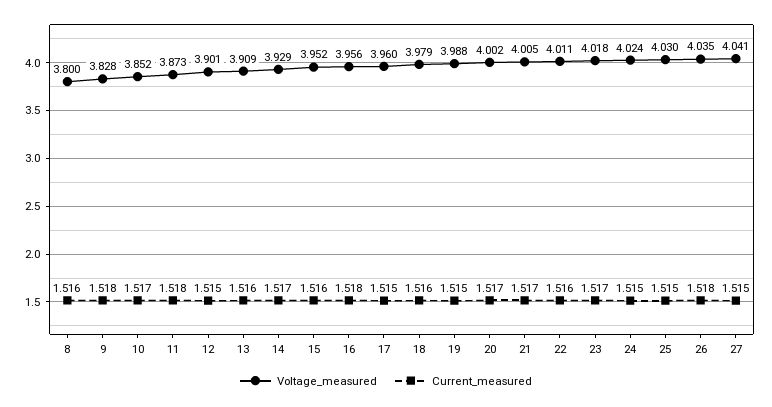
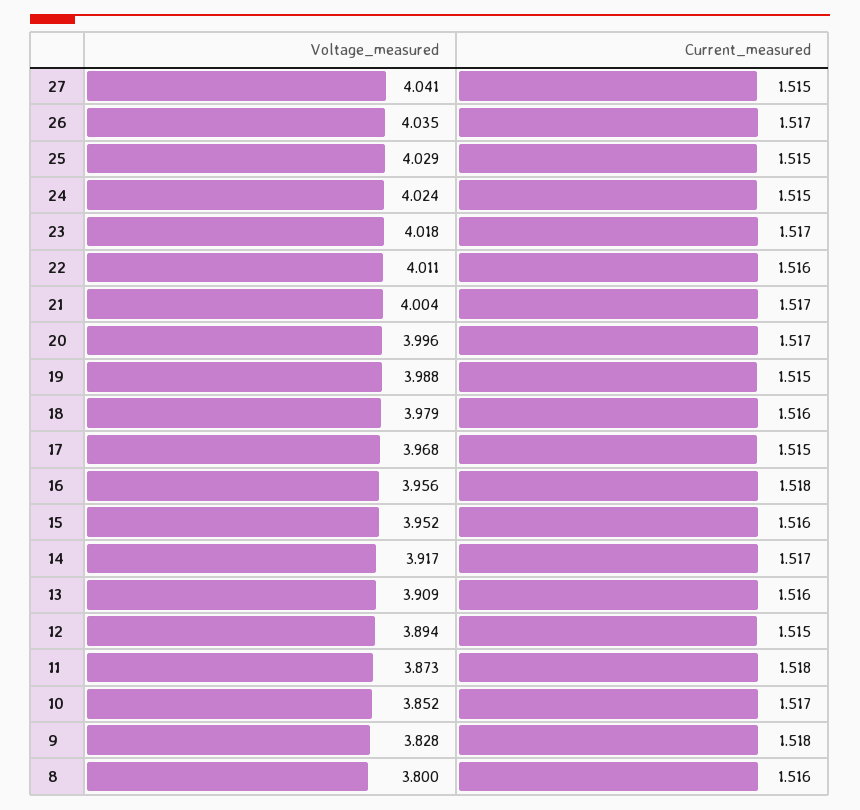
Voltage_measured, 12: 3.901 -> 3.894
Voltage_measured, 14: 3.929 -> 3.917
Voltage_measured, 17: 3.96 -> 3.968
Voltage_measured, 20: 4.002 -> 3.996
Voltage_measured, 21: 4.005 -> 4.004
Voltage_measured, 25: 4.03 -> 4.029
Current_measured, 26: 1.518 -> 1.517

